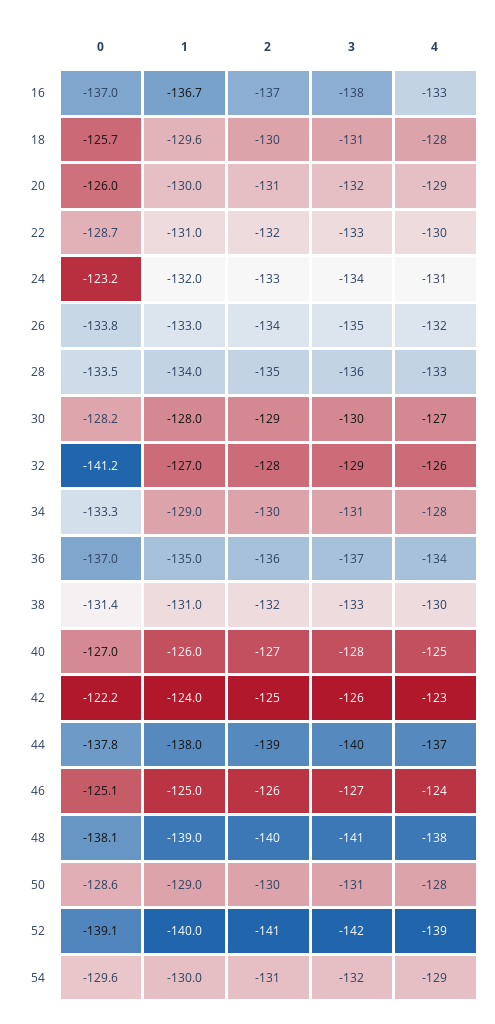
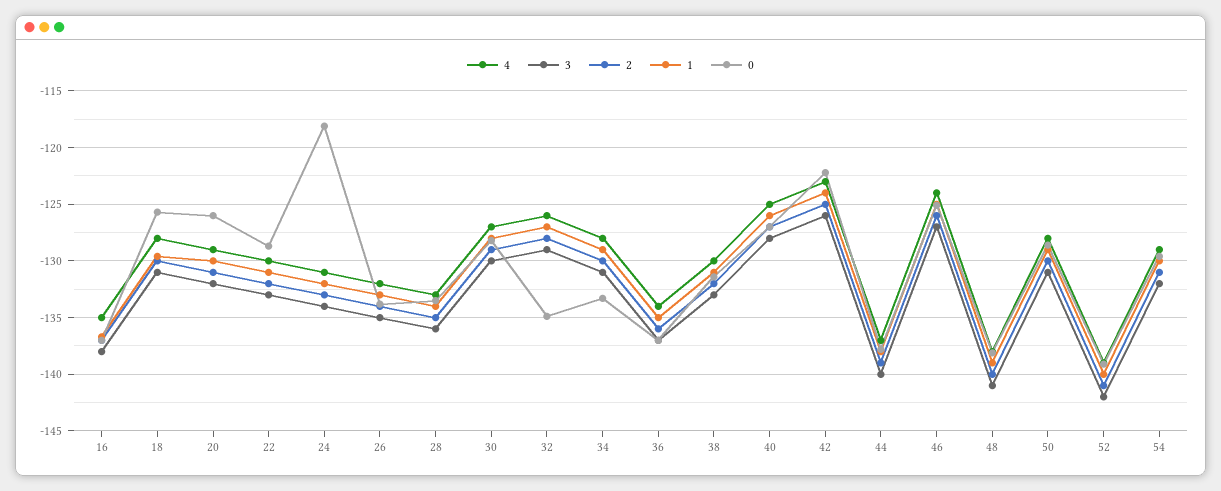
4, 16: -133 -> -135
0, 24: -123.2 -> -118
0, 32: -141.2 -> -135

